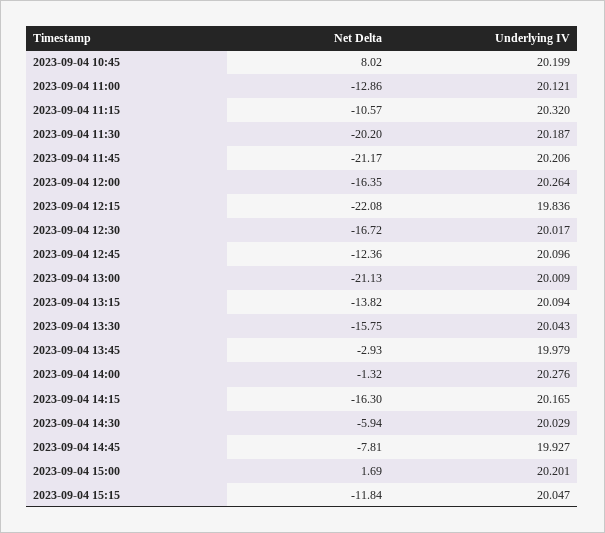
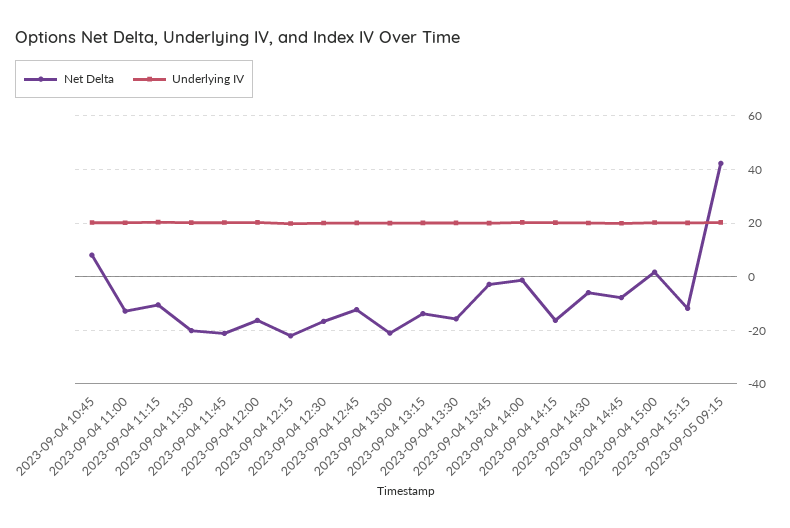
Net Delta, 2023-09-05 09:15: none -> 42.5
Underlying IV, 2023-09-05 09:15: none -> 20

